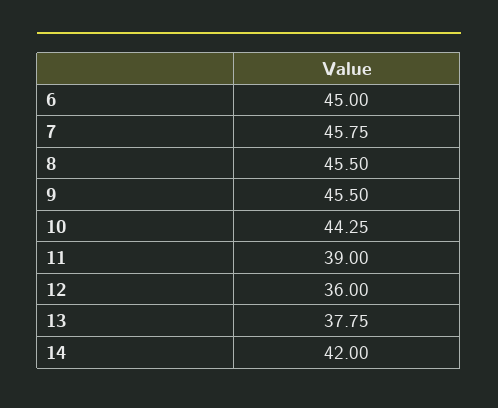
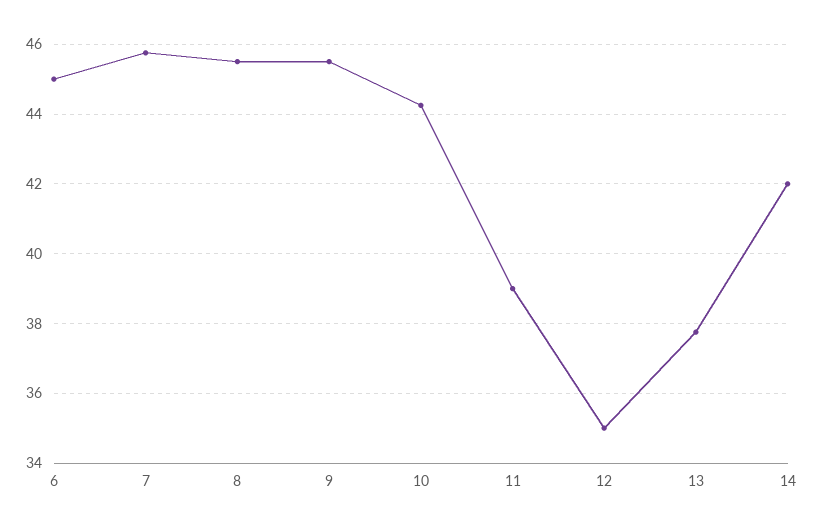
12: 36 -> 35

